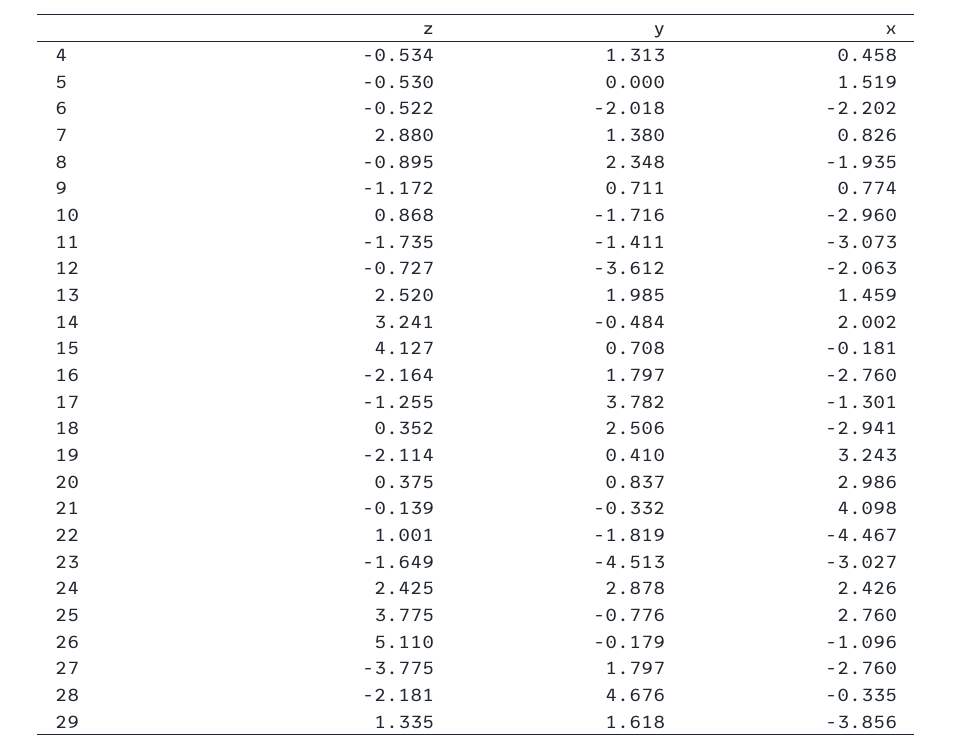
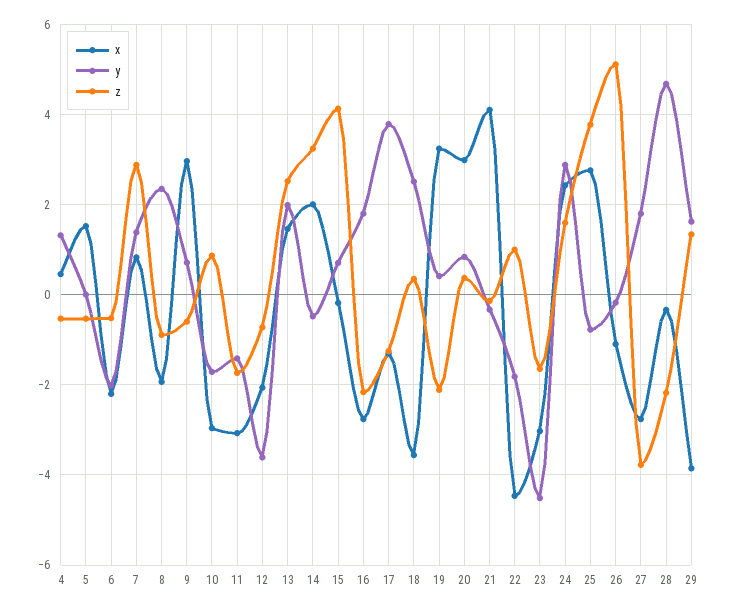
z, 9: -1.172 -> -0.6
x, 9: 0.774 -> 3
x, 18: -2.941 -> -3.6
z, 24: 2.425 -> 1.6

